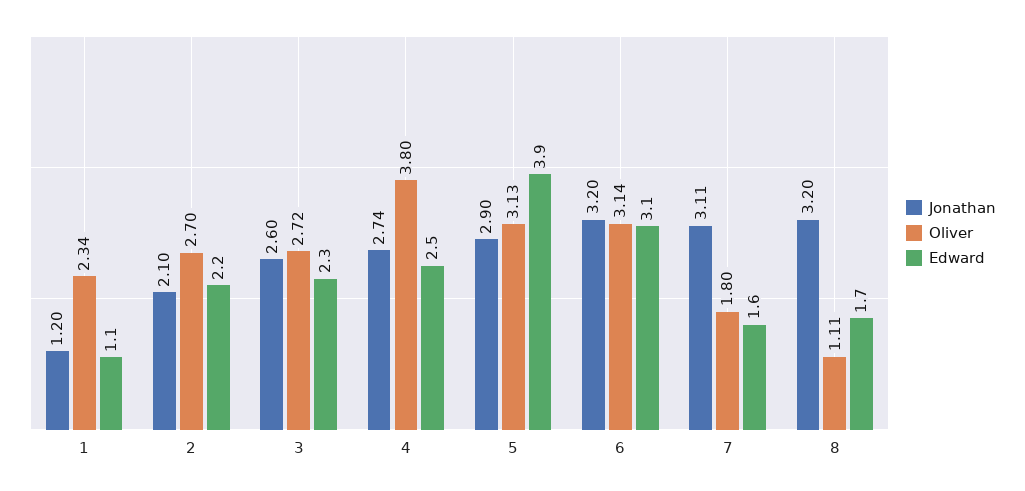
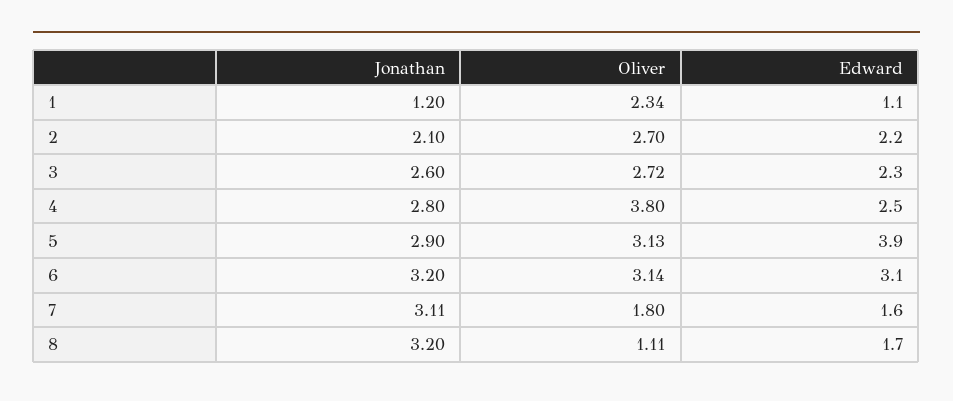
Jonathan, 4: 2.74 -> 2.8

